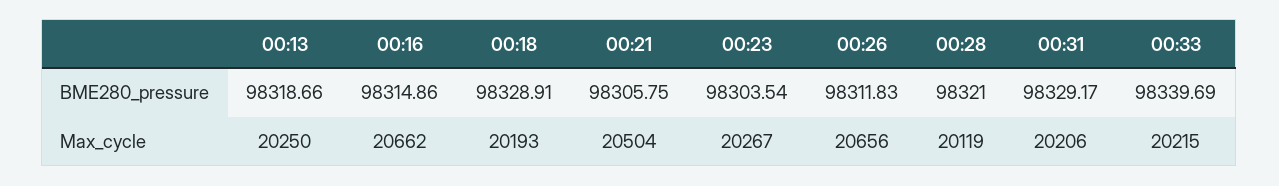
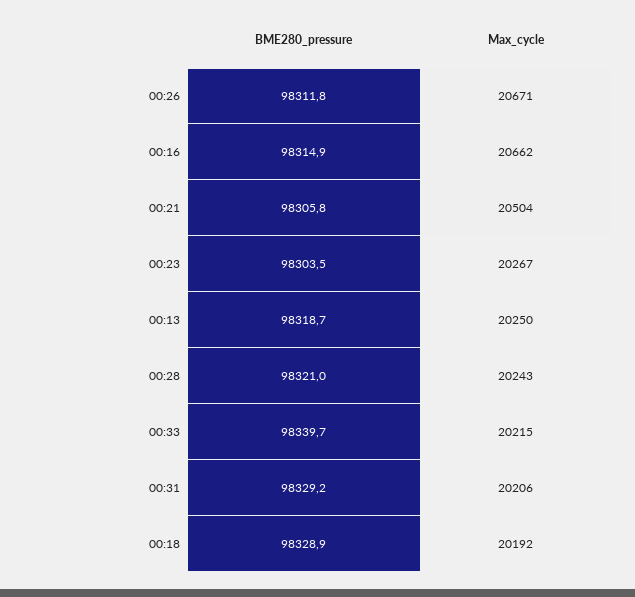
00:18, Max_cycle: 20193 -> 20192
00:26, Max_cycle: 20656 -> 20671
00:28, Max_cycle: 20119 -> 20243

